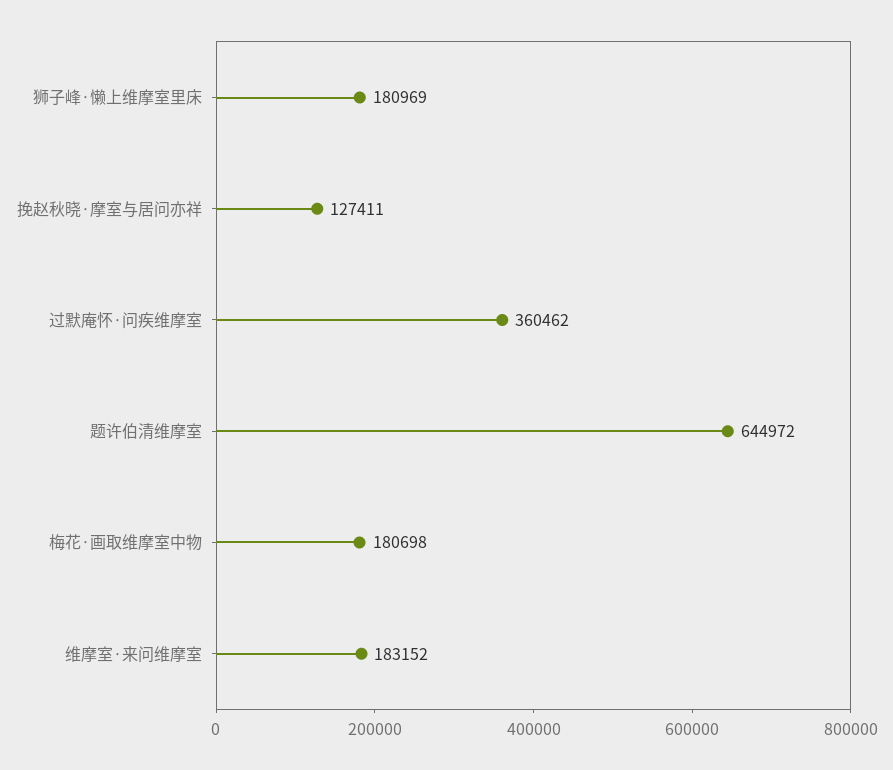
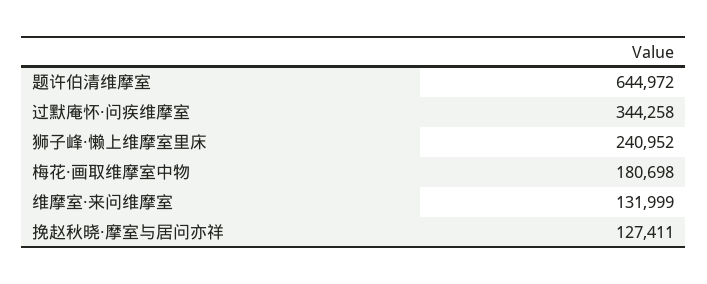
狮子峰·懒上维摩室里床: 180969 -> 240952
过默庵怀·问疾维摩室: 360462 -> 344258
维摩室·来问维摩室: 183152 -> 131999

